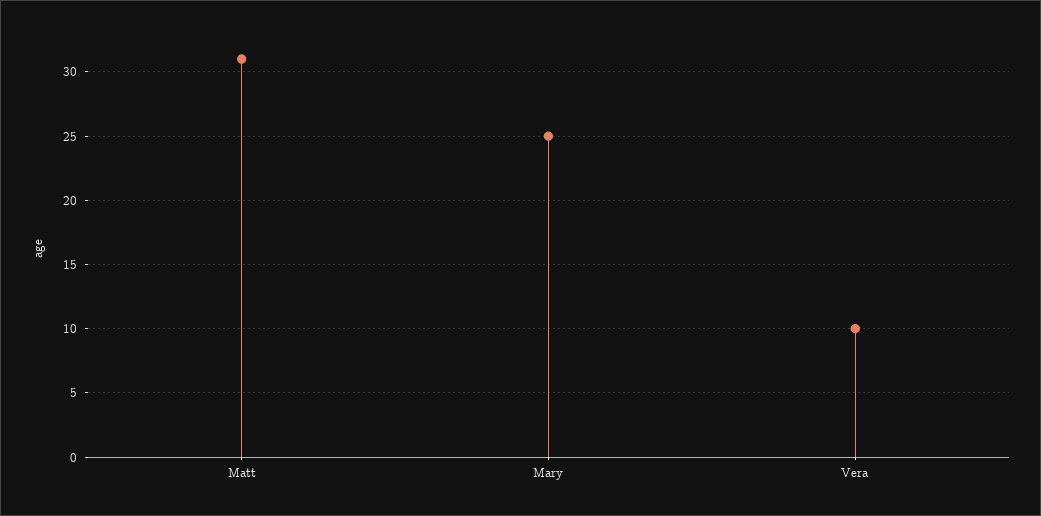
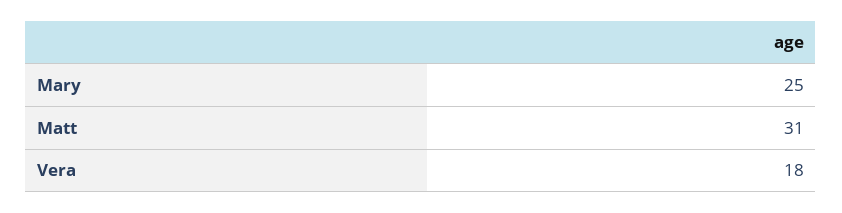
Vera: 10 -> 18

